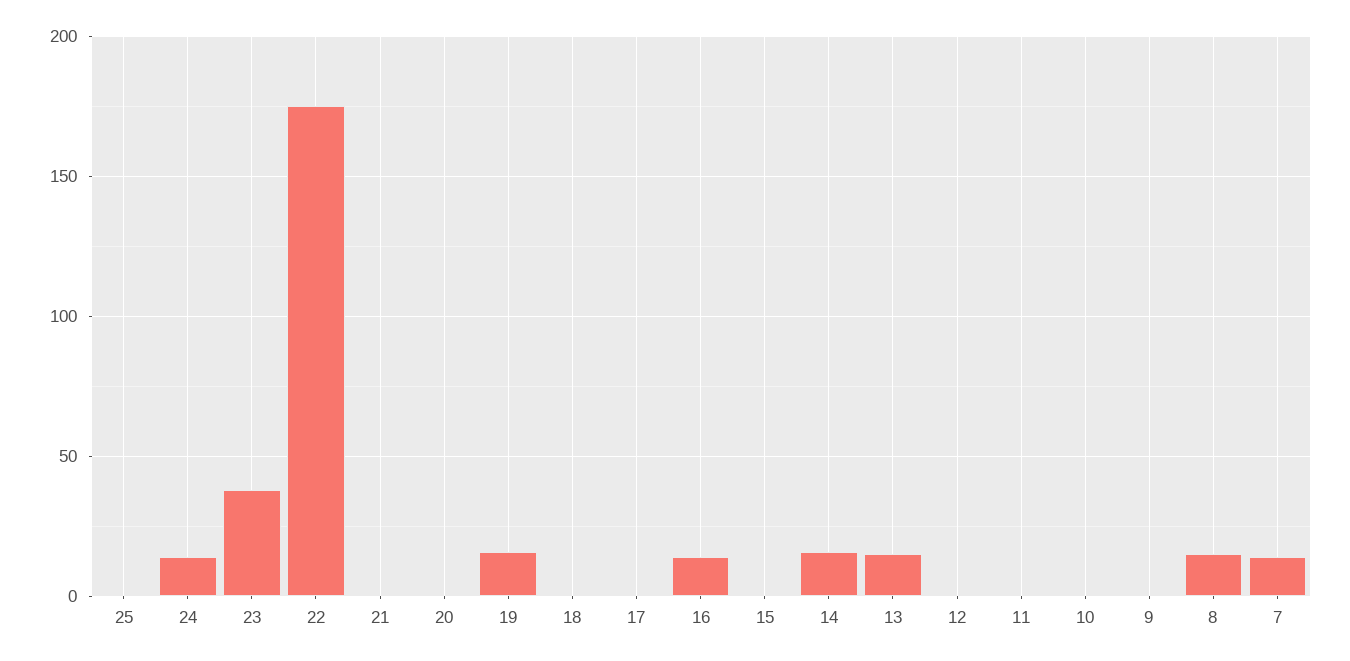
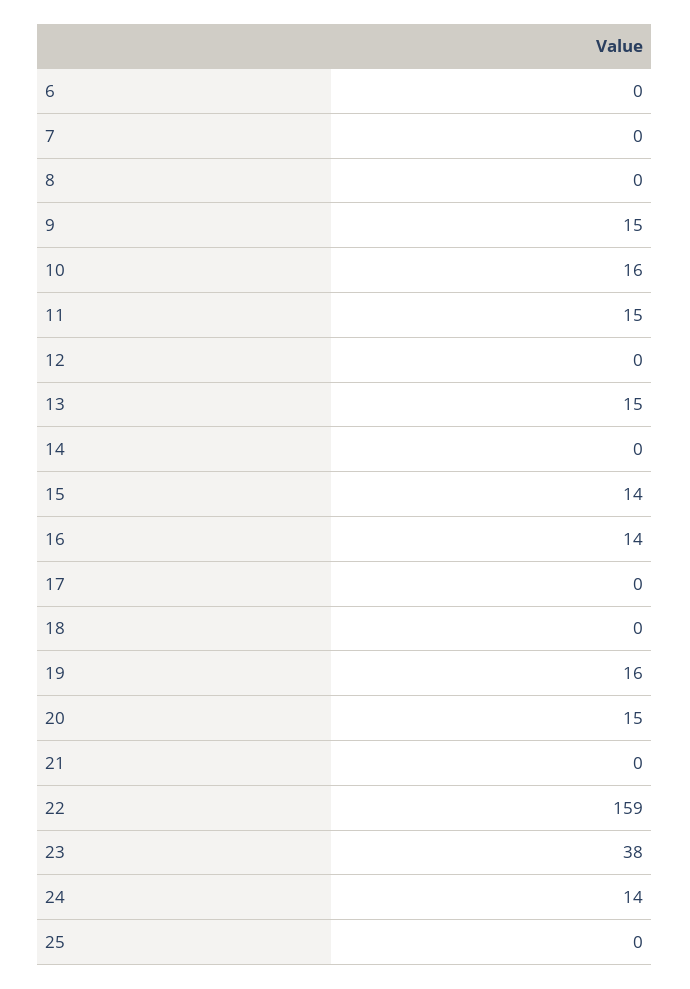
22: 175 -> 159
20: 0 -> 15
15: 0 -> 14
14: 15 -> 0
11: 0 -> 15
10: 0 -> 16
9: 0 -> 15
8: 15 -> 0
7: 15 -> 0
6: none -> 0

